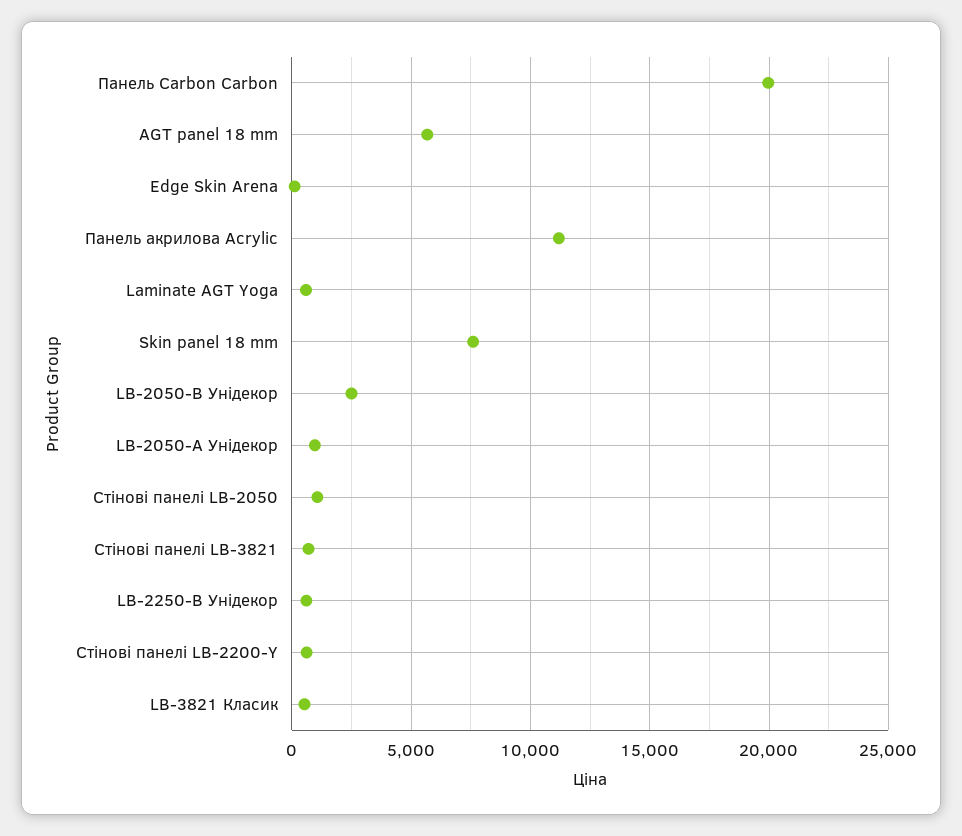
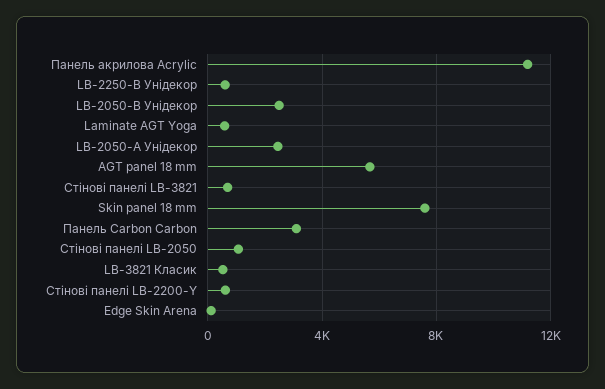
Панель Carbon Carbon: 20000 -> 3000
LB-2050-А Унідекор: 1000 -> 2500

